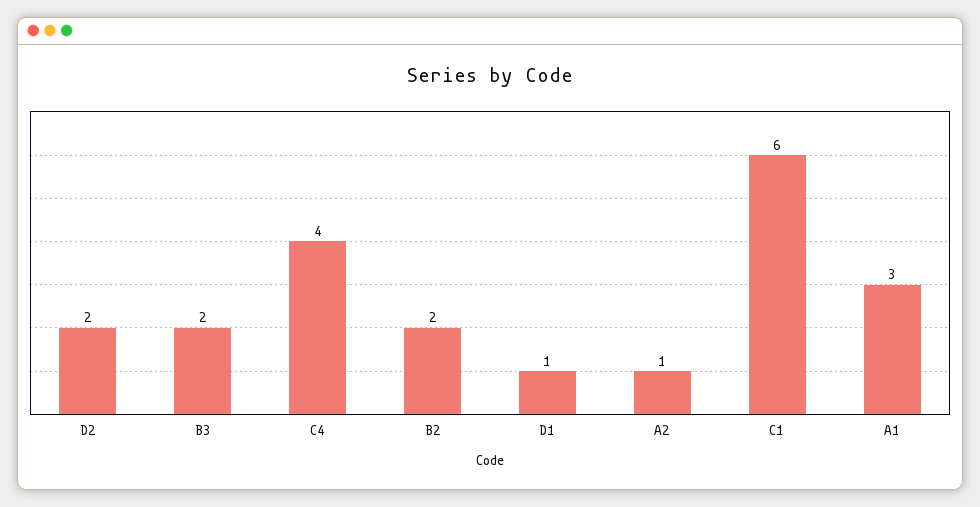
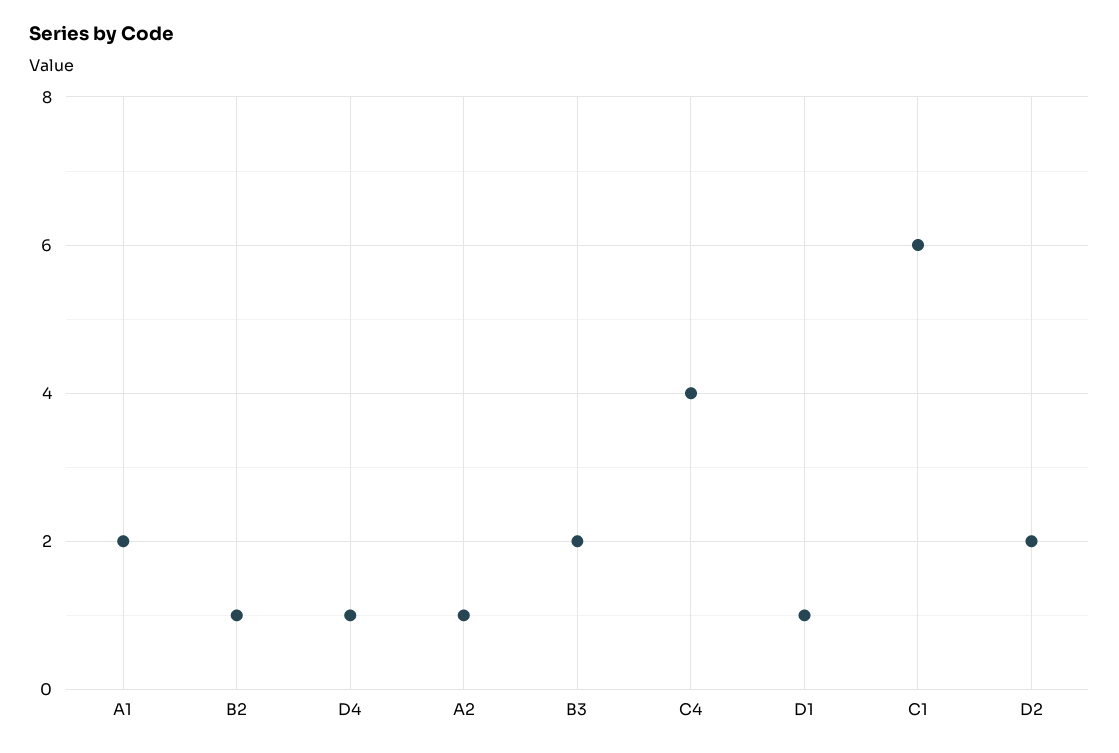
B2: 2 -> 1
A1: 3 -> 2
D4: none -> 1

